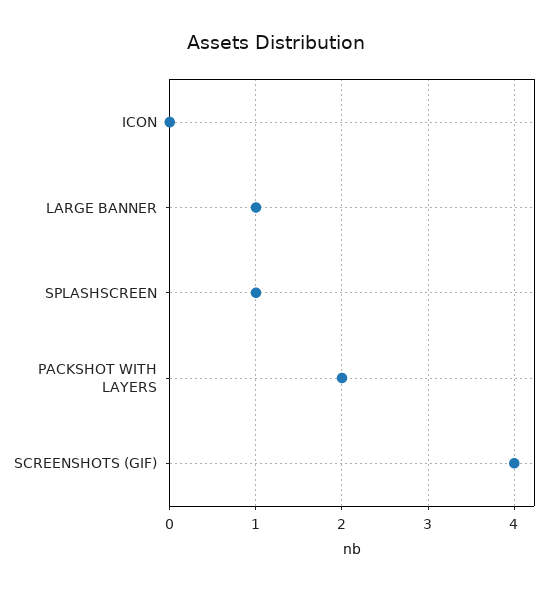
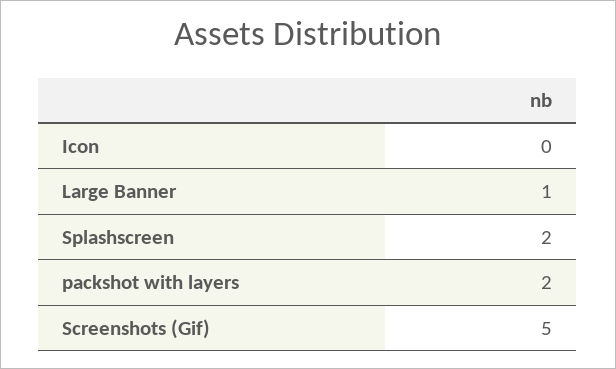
SPLASHSCREEN: 1 -> 2
SCREENSHOTS (GIF): 4 -> 5

